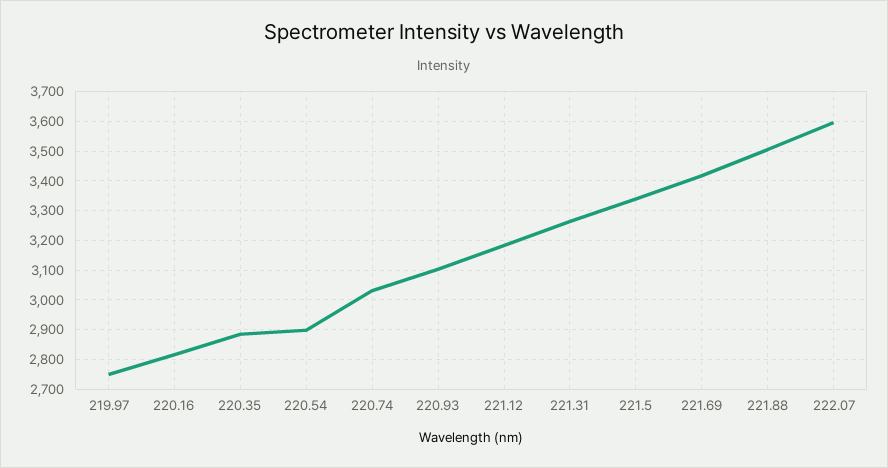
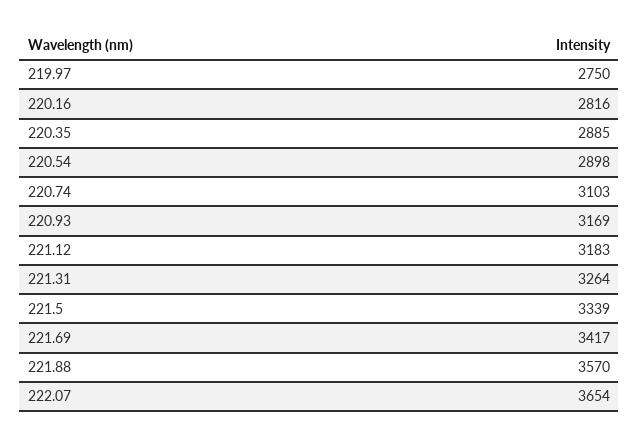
220.74: 3025 -> 3103
220.93: 3100 -> 3169
221.88: 3500 -> 3570
222.07: 3600 -> 3654

